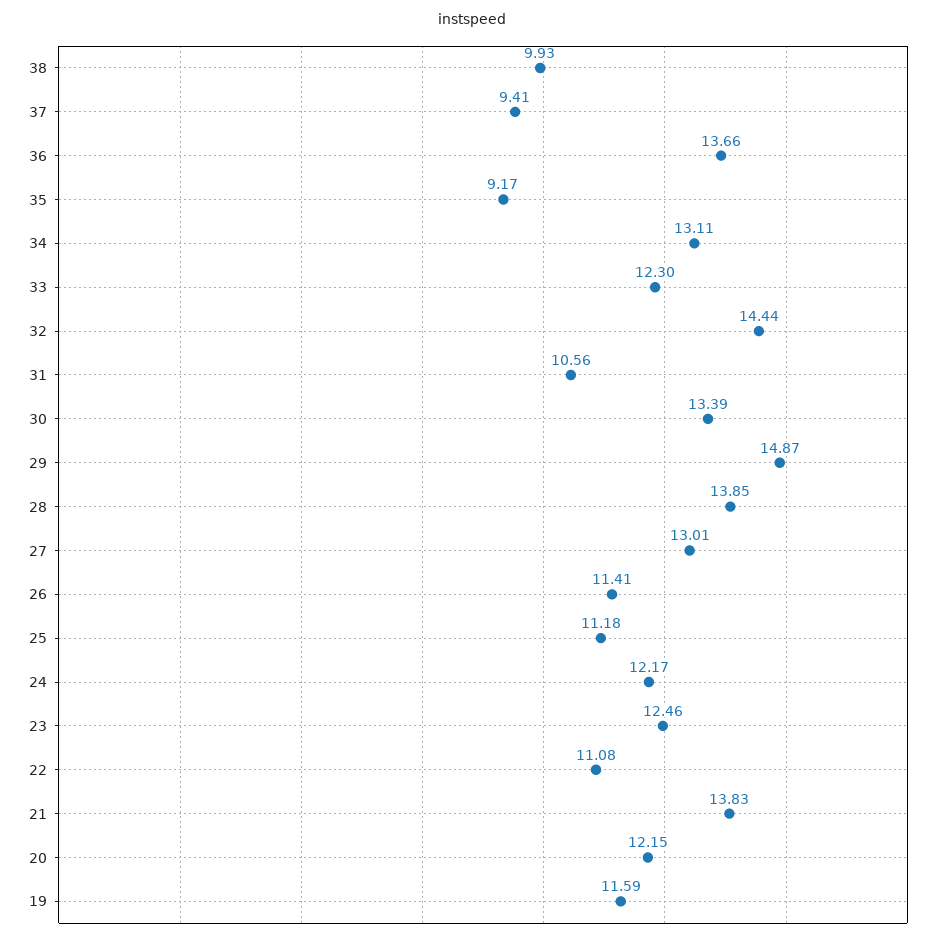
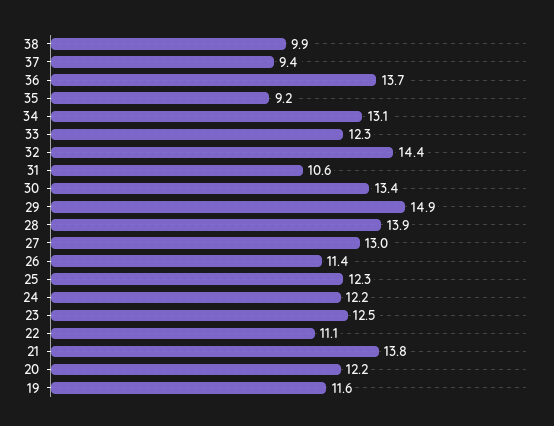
25: 11.18 -> 12.3

